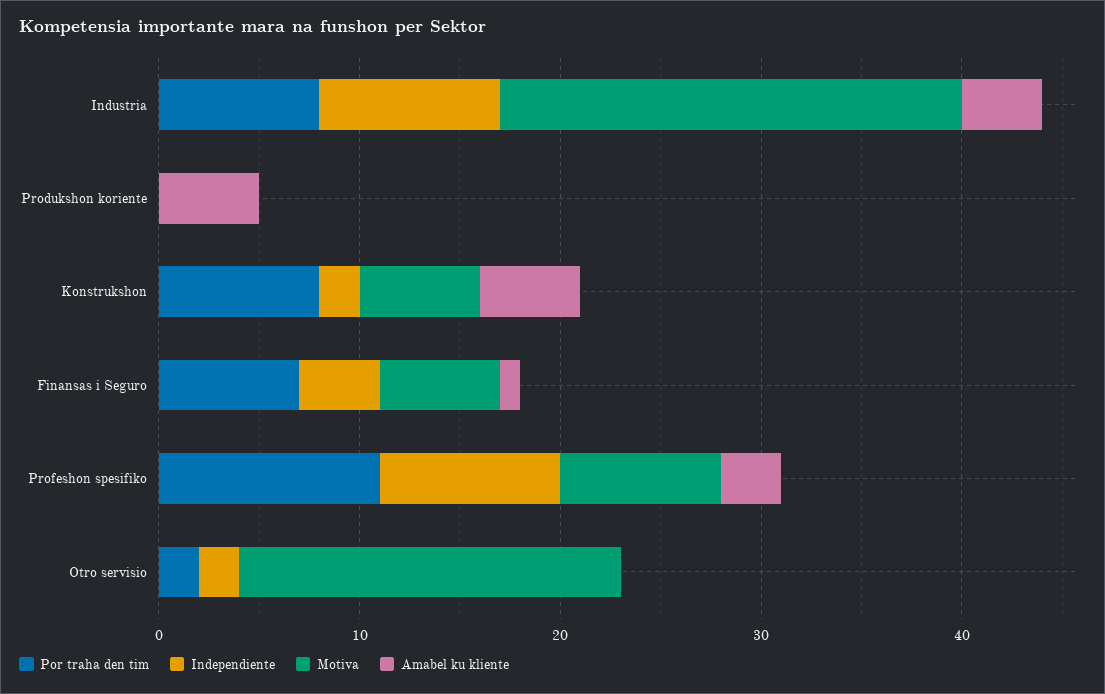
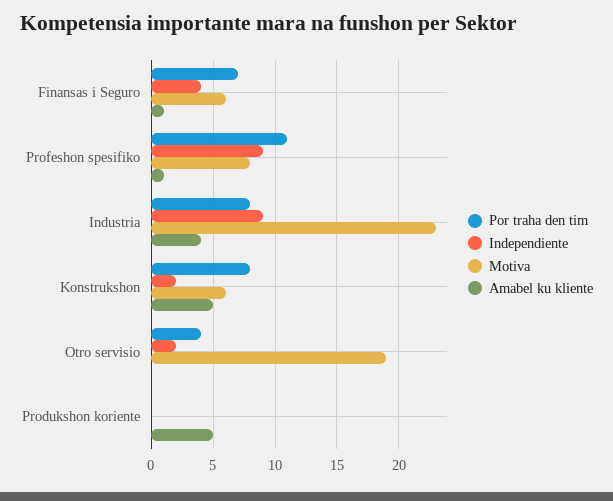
Amabel ku kliente, Profeshon spesifiko: 3 -> 1
Por traha den tim, Otro servisio: 2 -> 4

